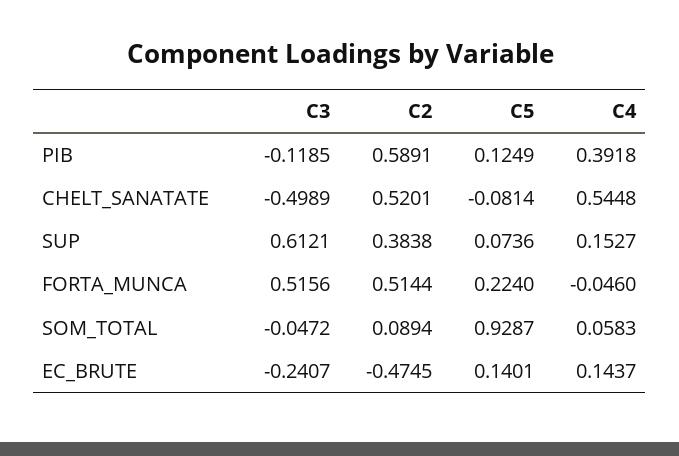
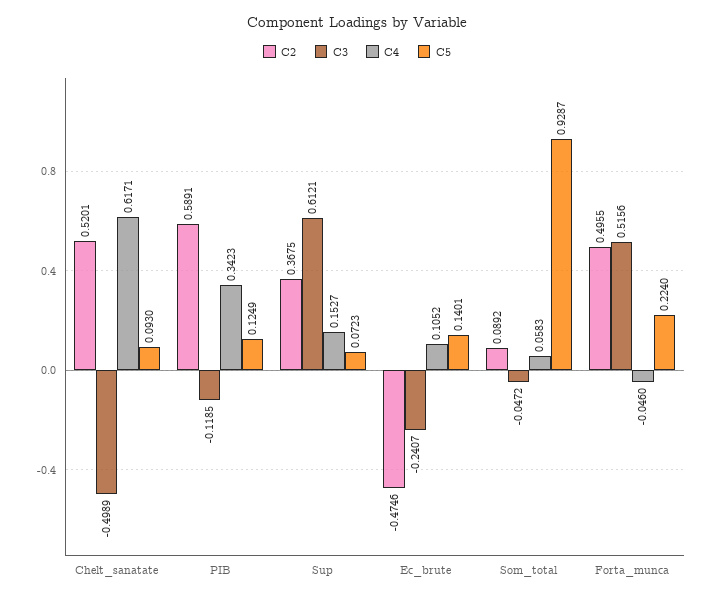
C4, PIB: 0.3918 -> 0.3423
C5, CHELT_SANATATE: -0.0814 -> 0.093
C4, CHELT_SANATATE: 0.5448 -> 0.6171
C2, SUP: 0.3838 -> 0.3675
C5, SUP: 0.0736 -> 0.0723
C2, FORTA_MUNCA: 0.5144 -> 0.4955
C2, SOM_TOTAL: 0.0894 -> 0.0892
C2, EC_BRUTE: -0.4745 -> -0.4746
C4, EC_BRUTE: 0.1437 -> 0.1052

